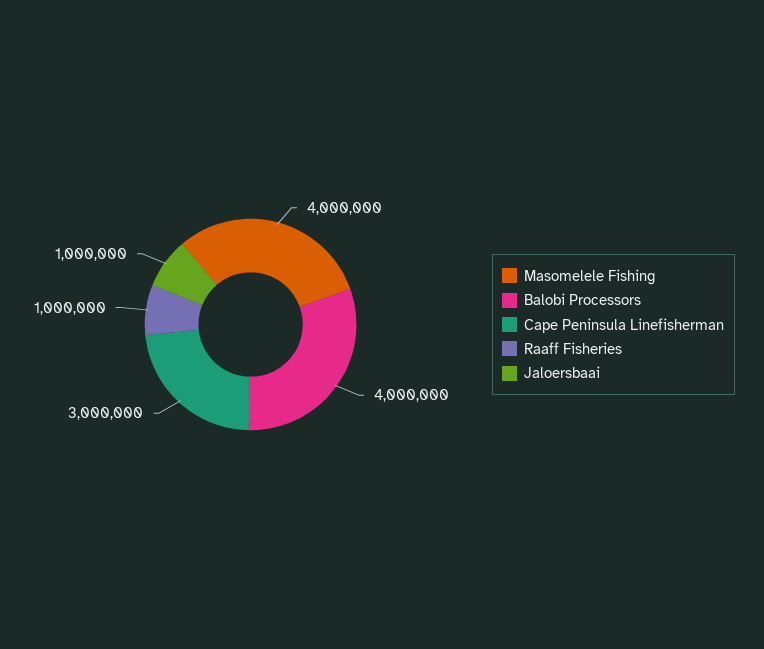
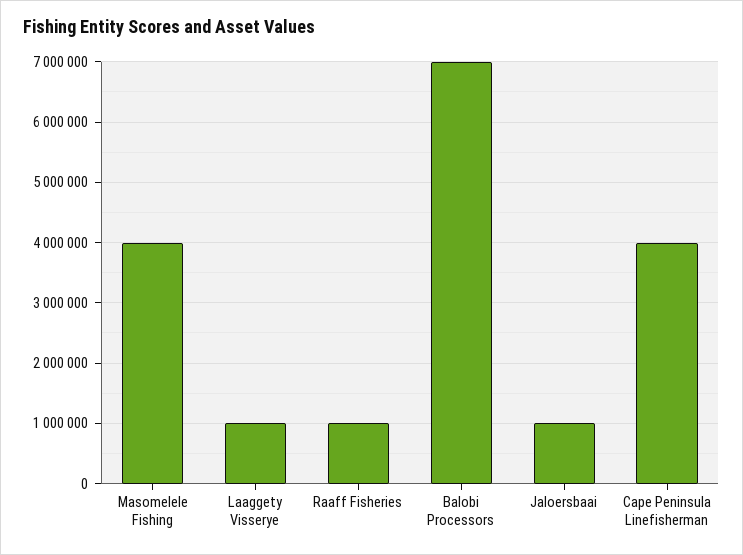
Balobi Processors: 4000000 -> 7000000
Cape Peninsula Linefisherman: 3000000 -> 4000000
Laaggety Visserye: none -> 1000000

